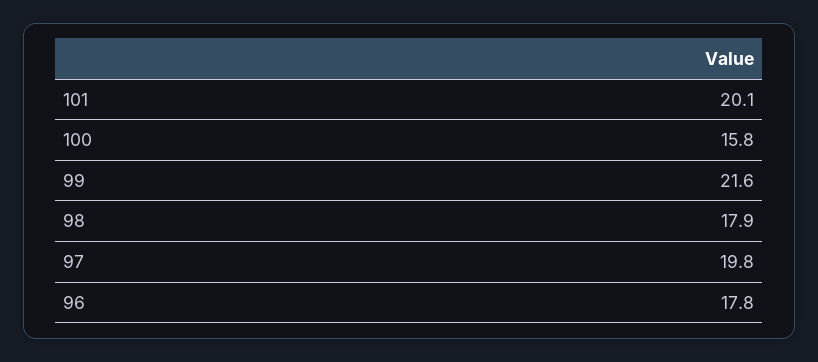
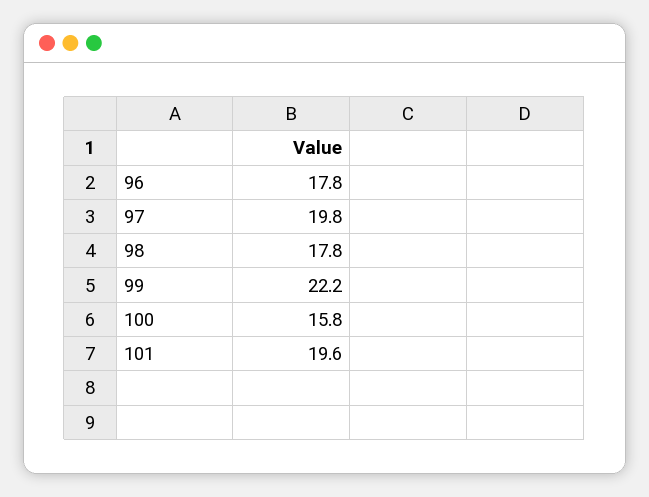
101: 20.1 -> 19.6
99: 21.6 -> 22.2
98: 17.9 -> 17.8

